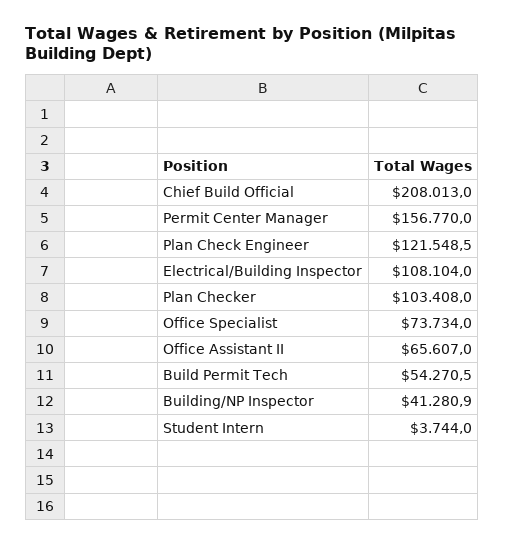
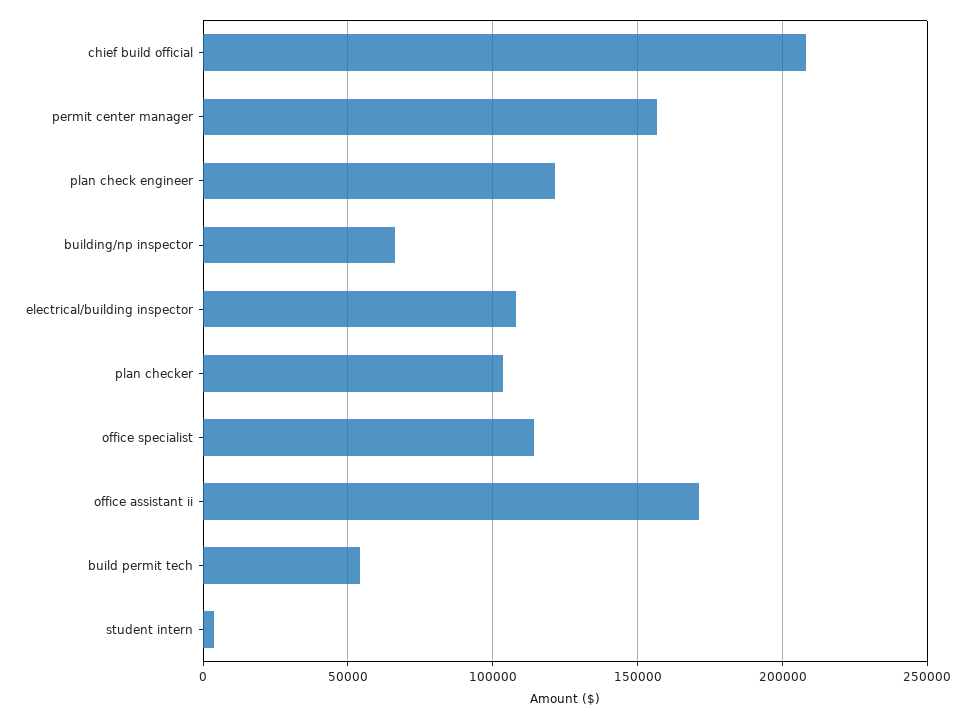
Office Specialist: 73734 -> 115000
Office Assistant II: 65607 -> 170000
Building/NP Inspector: 41280.9 -> 65000

